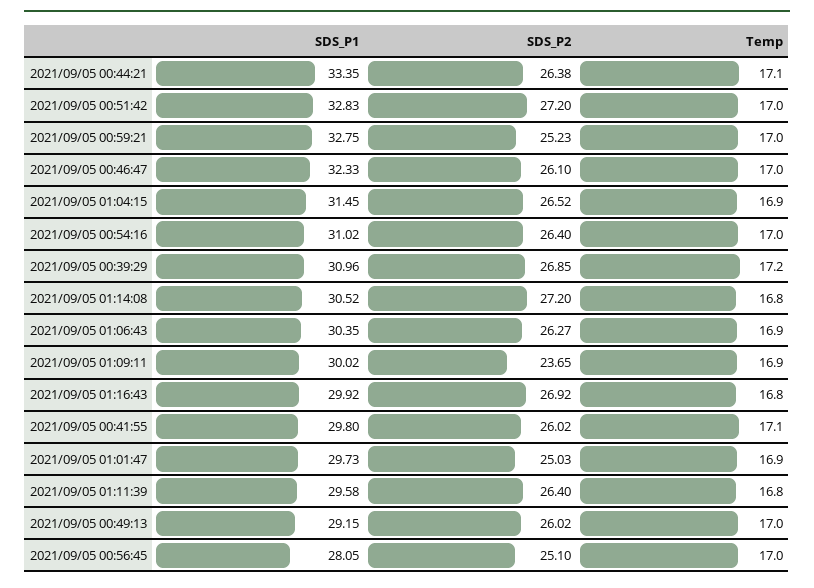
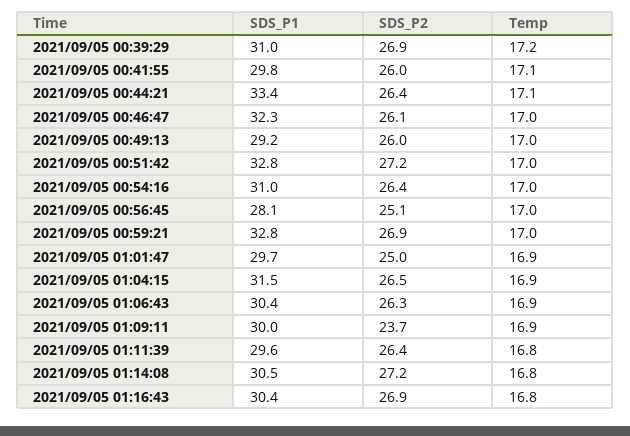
SDS_P2, 2021/09/05 00:59:21: 25.23 -> 26.9
SDS_P1, 2021/09/05 01:16:43: 29.92 -> 30.4

